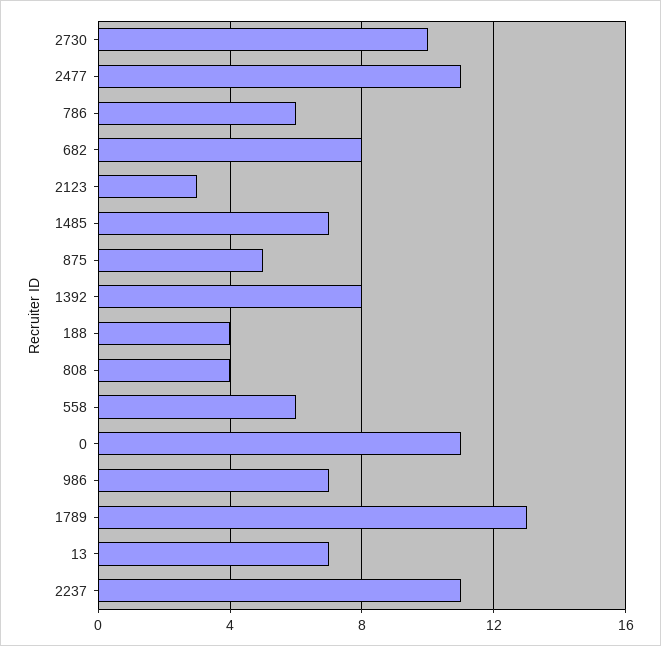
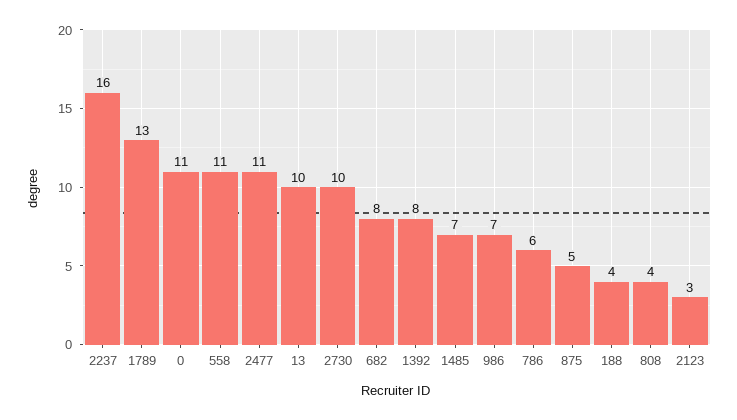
558: 6 -> 11
13: 7 -> 10
2237: 11 -> 16

